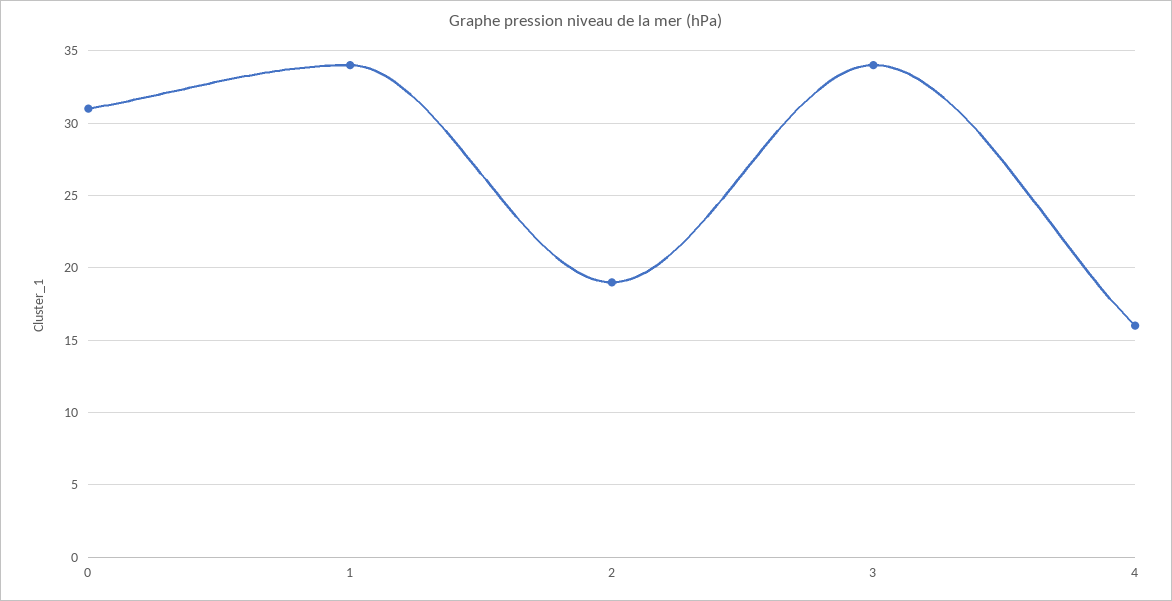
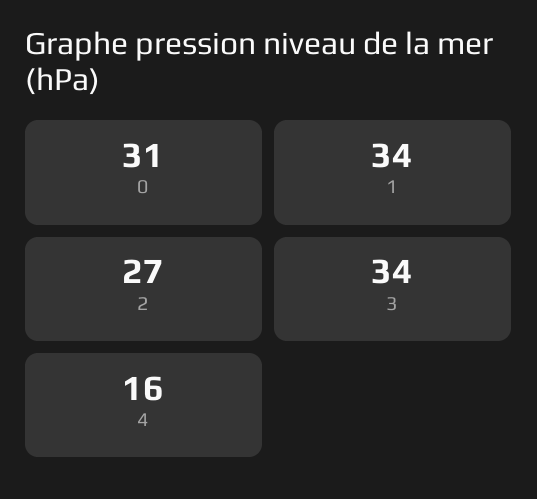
2: 19 -> 27

